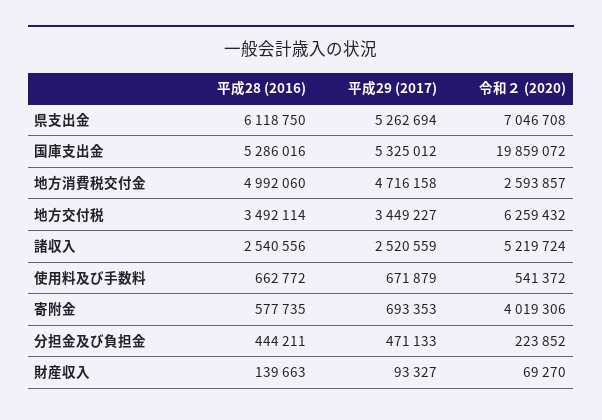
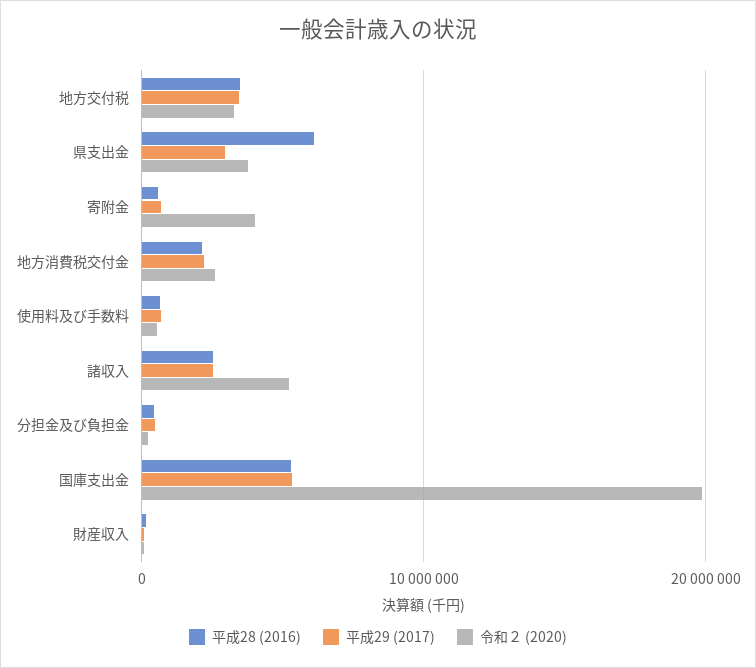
平成29 (2017), 県支出金: 5262694 -> 3000000
令和２ (2020), 県支出金: 7046708 -> 4000000
平成28 (2016), 地方消費税交付金: 4992060 -> 2000000
平成29 (2017), 地方消費税交付金: 4716158 -> 2000000
令和２ (2020), 地方交付税: 6259432 -> 3000000

